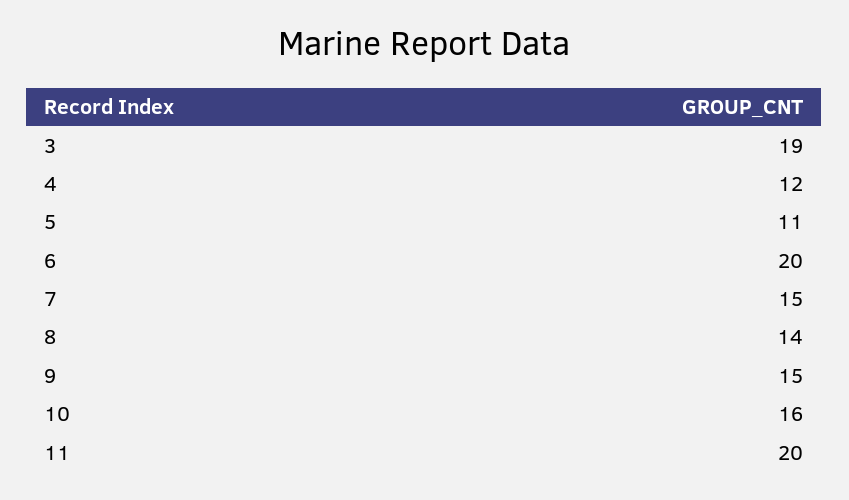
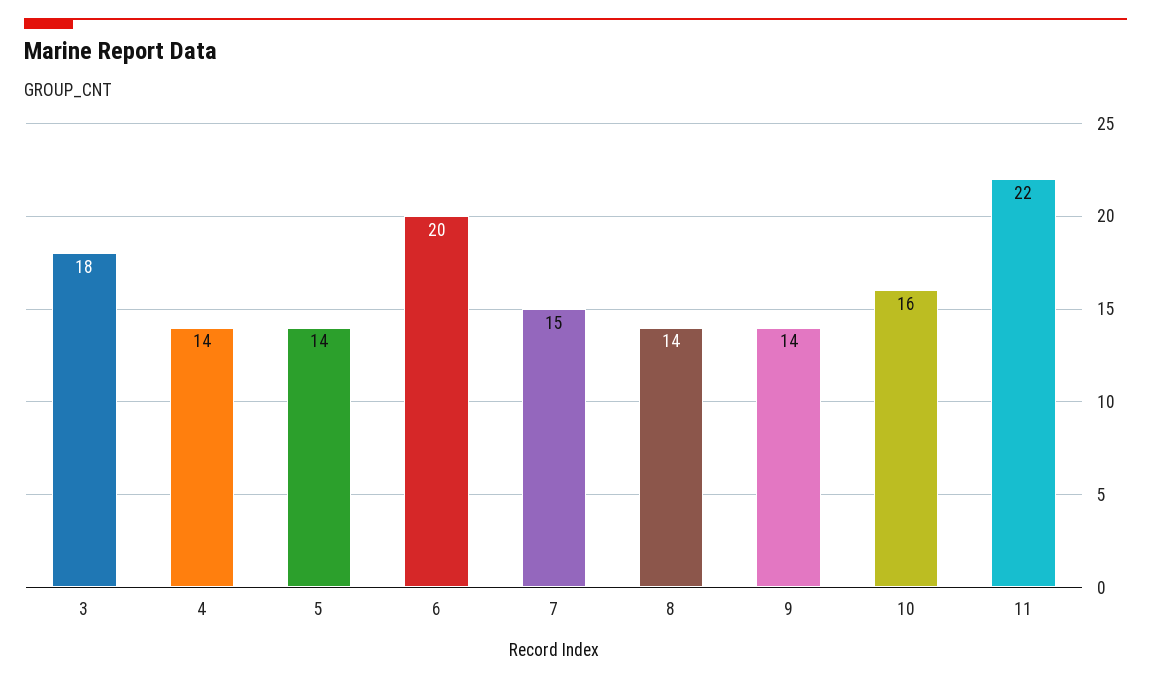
3: 19 -> 18
4: 12 -> 14
5: 11 -> 14
9: 15 -> 14
11: 20 -> 22

